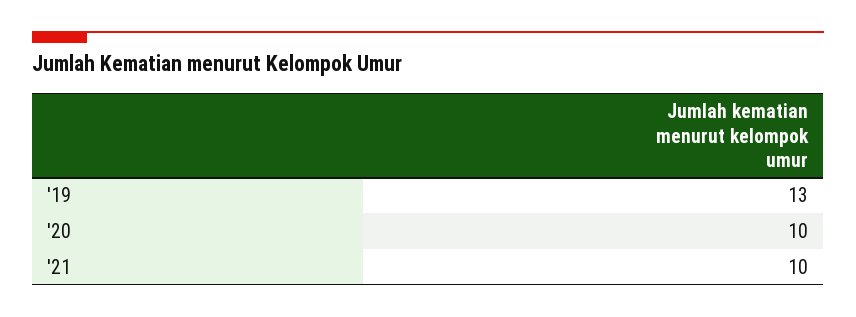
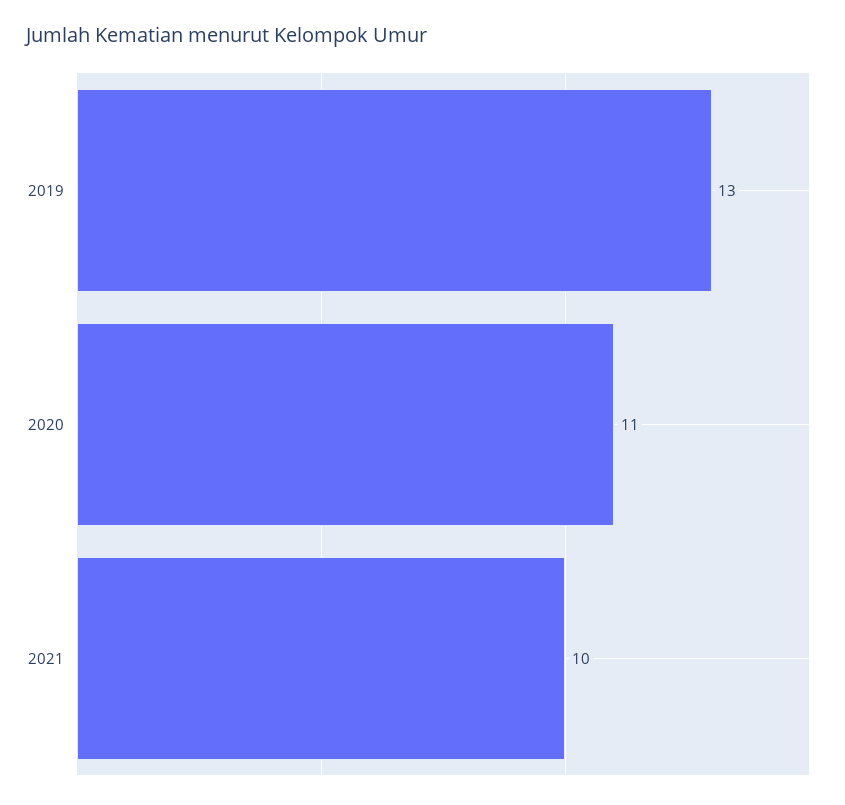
'20: 10 -> 11

